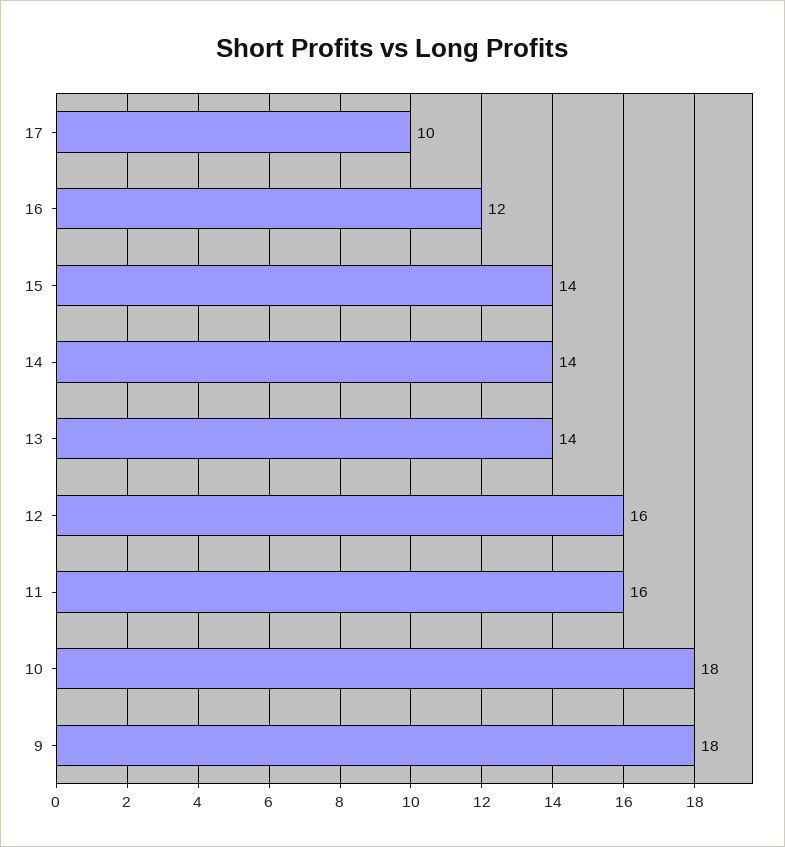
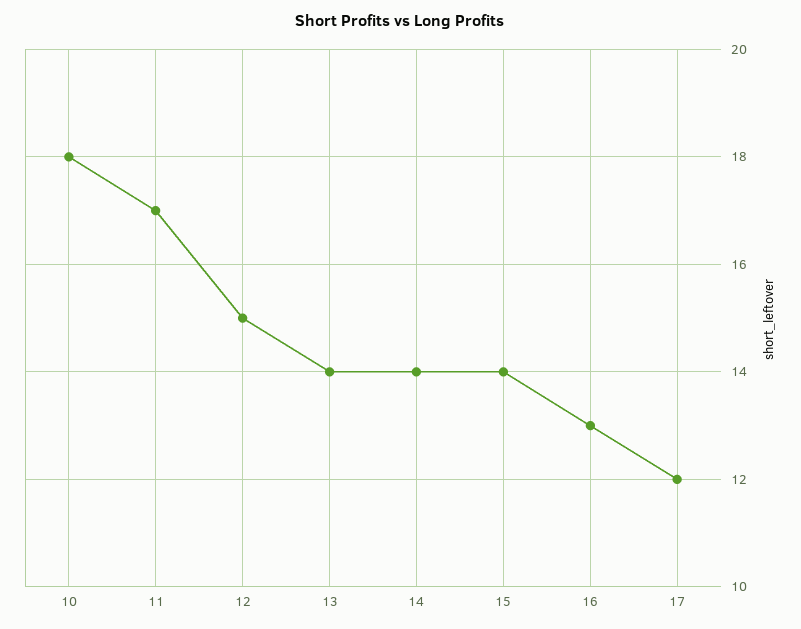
17: 10 -> 12
16: 12 -> 13
12: 16 -> 15
11: 16 -> 17
9: 18 -> none

